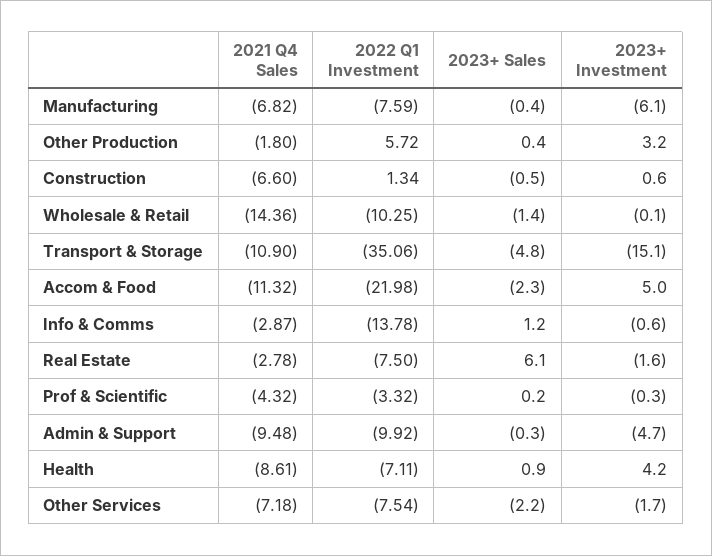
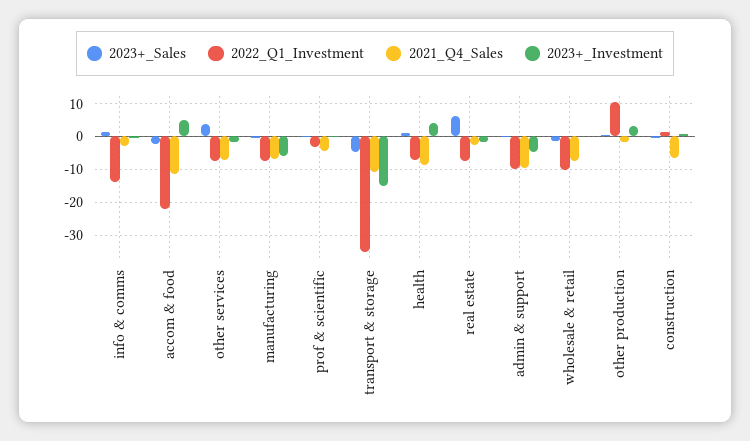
2022 Q1 Investment, Other Production: 5.72 -> 10
2021 Q4 Sales, Wholesale & Retail: -14.36 -> -8
2023+ Sales, Other Services: -2.2 -> 4

